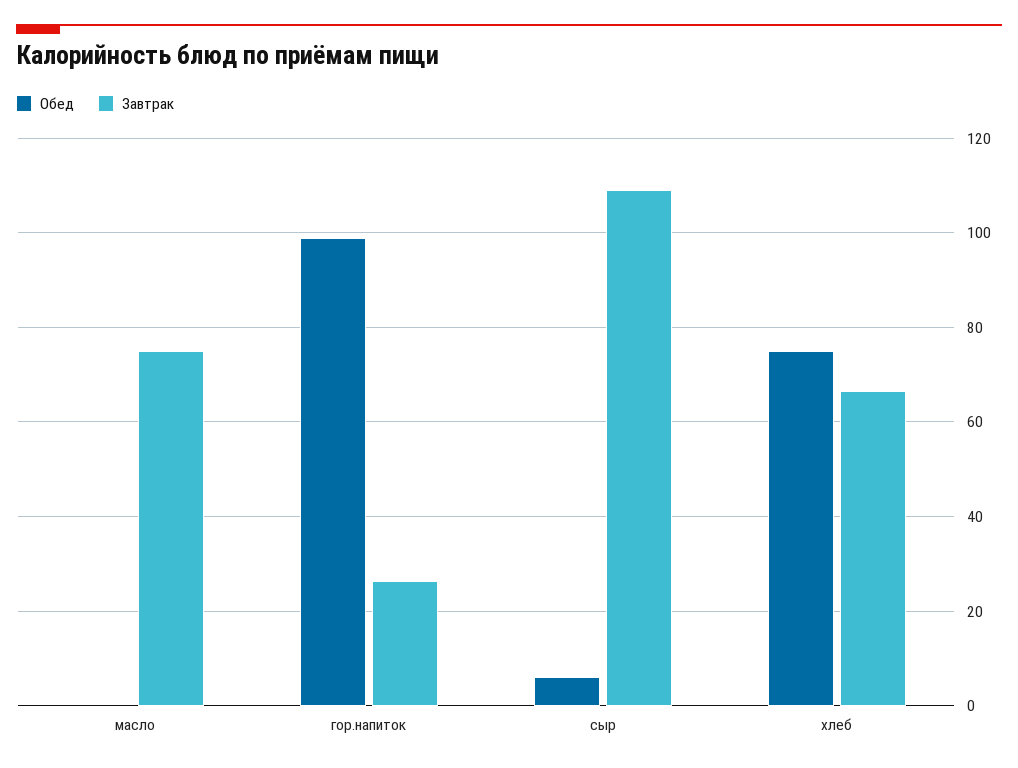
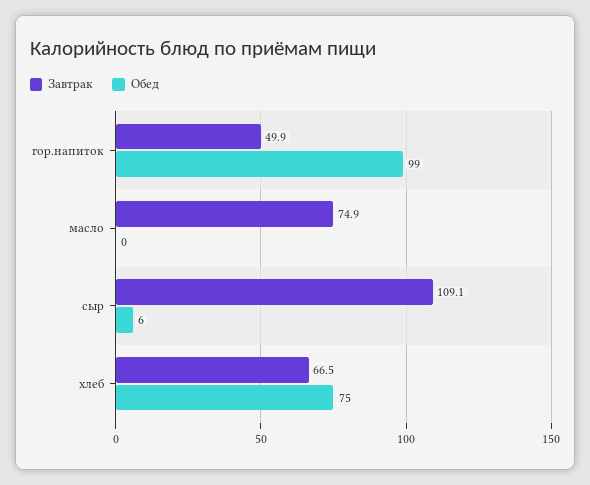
Завтрак, гор.напиток: 26 -> 49.9

